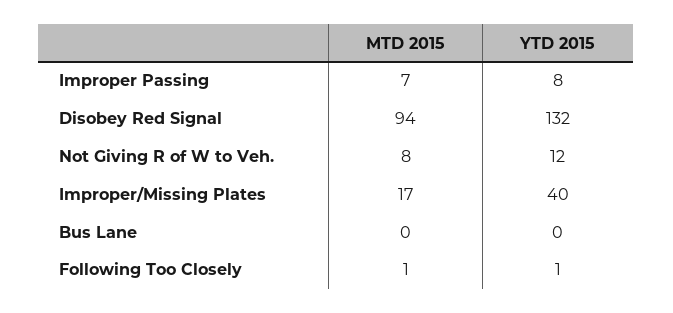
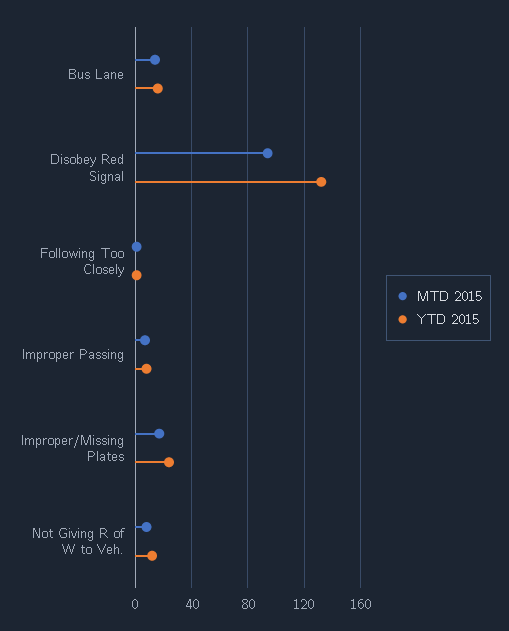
YTD 2015, Improper/Missing Plates: 40 -> 25
MTD 2015, Bus Lane: 0 -> 15
YTD 2015, Bus Lane: 0 -> 15

